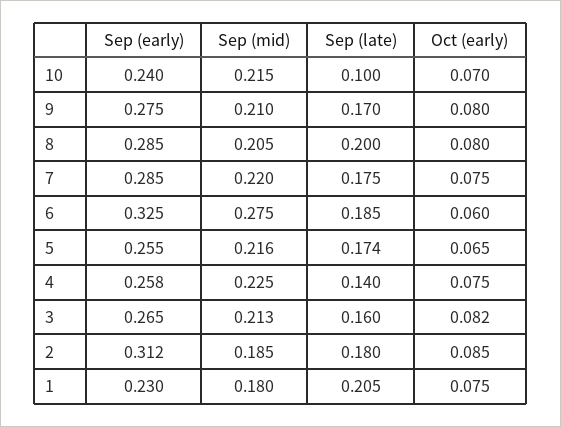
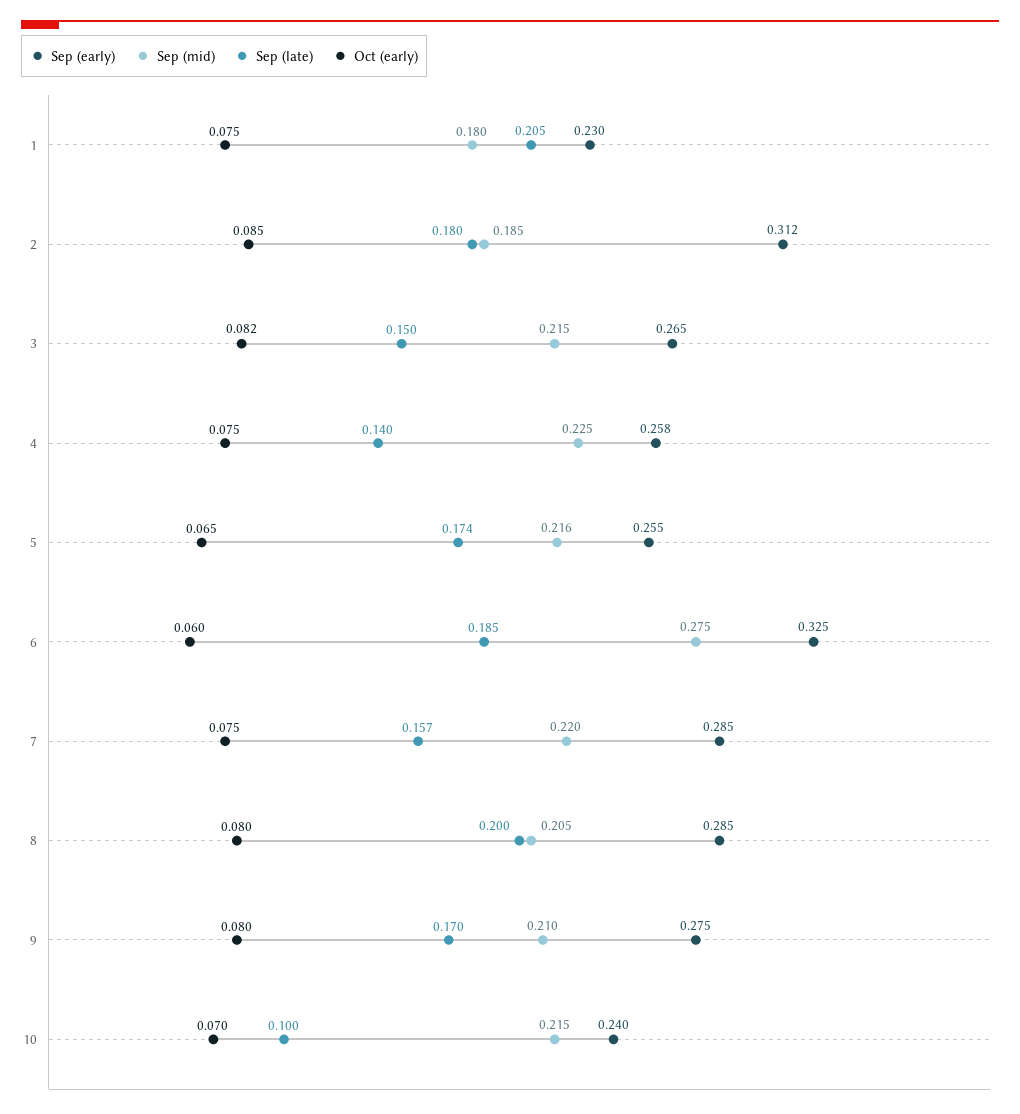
Sep (late), 7: 0.175 -> 0.157
Sep (mid), 3: 0.213 -> 0.215
Sep (late), 3: 0.16 -> 0.15

